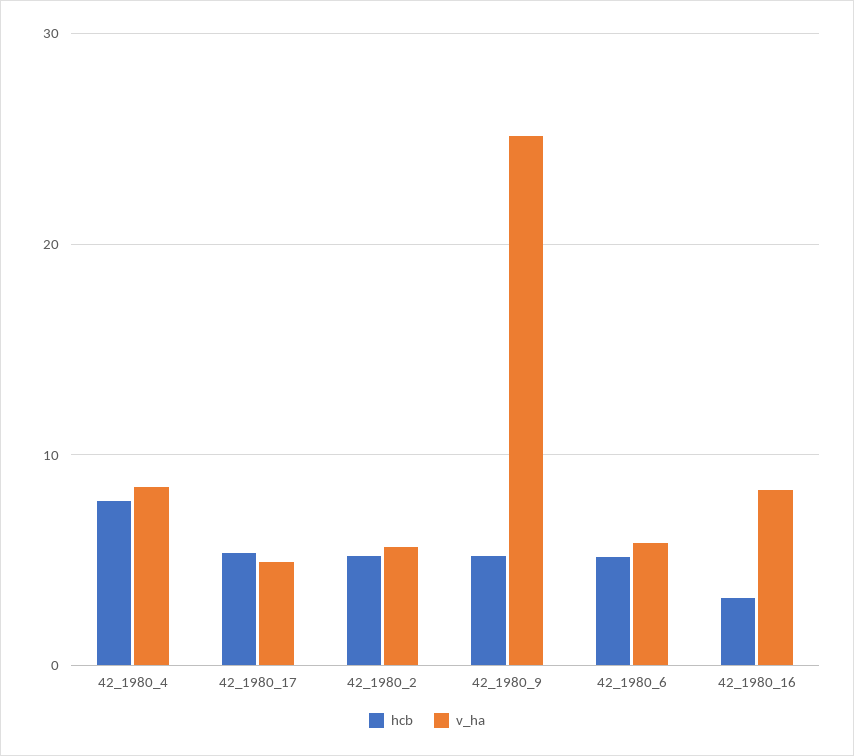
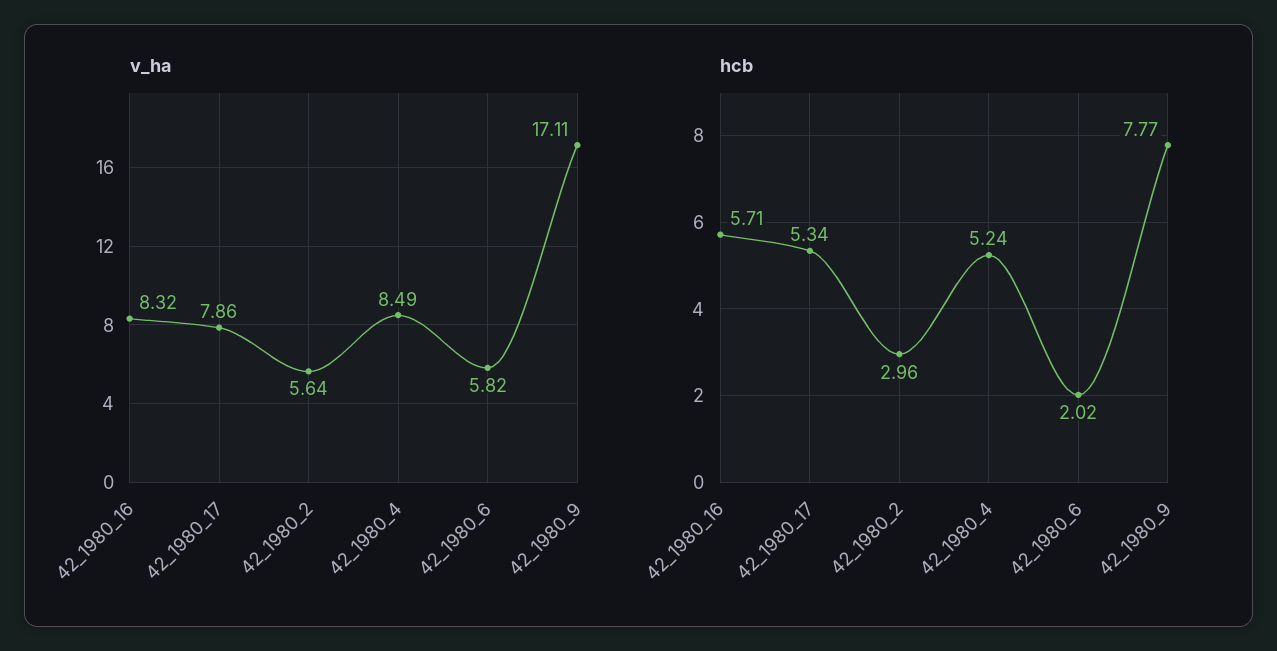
hcb, 42_1980_4: 8 -> 5.24
v_ha, 42_1980_17: 5 -> 7.86
hcb, 42_1980_2: 5 -> 2.96
hcb, 42_1980_9: 5 -> 7.77
v_ha, 42_1980_9: 25 -> 17.11
hcb, 42_1980_6: 5 -> 2.02
hcb, 42_1980_16: 3 -> 5.71

